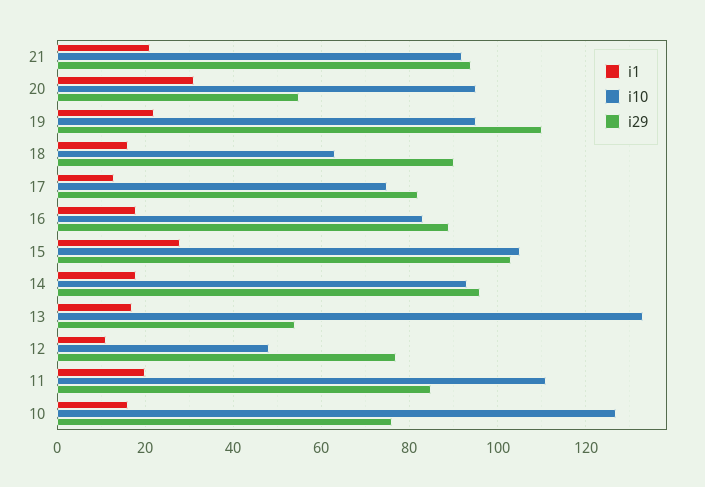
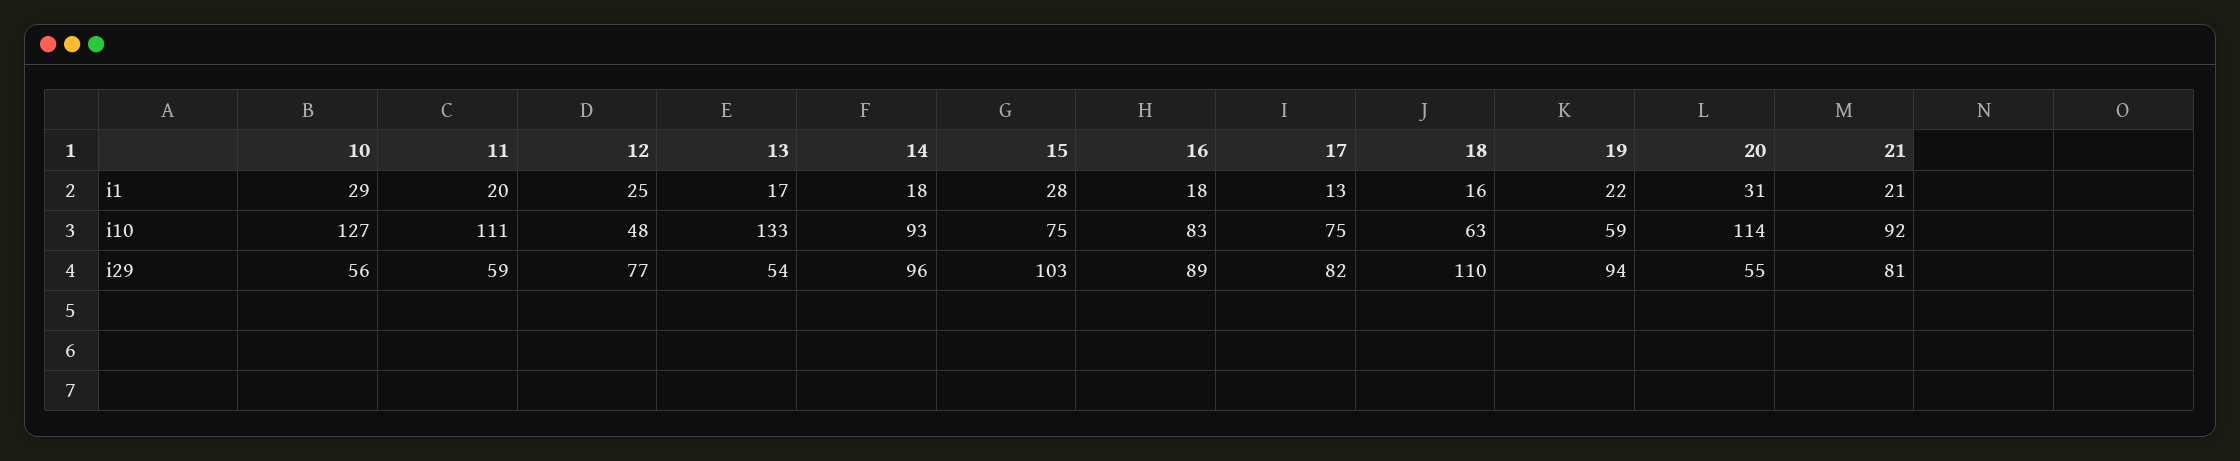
i29, 21: 95 -> 81
i10, 20: 95 -> 114
i10, 19: 95 -> 59
i29, 19: 110 -> 94
i29, 18: 90 -> 110
i10, 15: 105 -> 75
i1, 12: 10 -> 25
i29, 11: 85 -> 59
i1, 10: 15 -> 29
i29, 10: 75 -> 56

